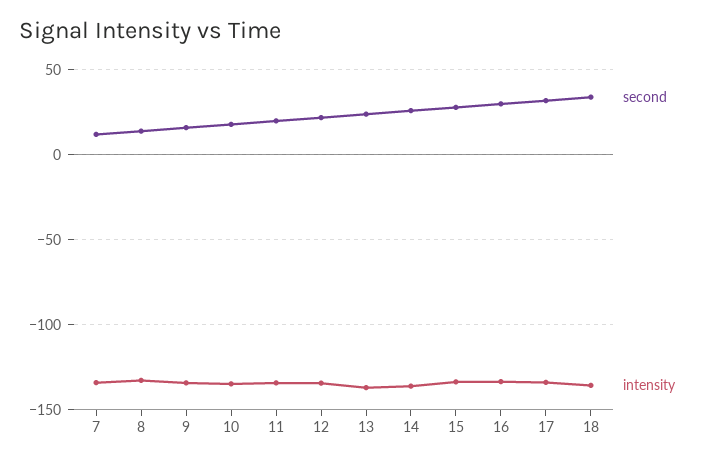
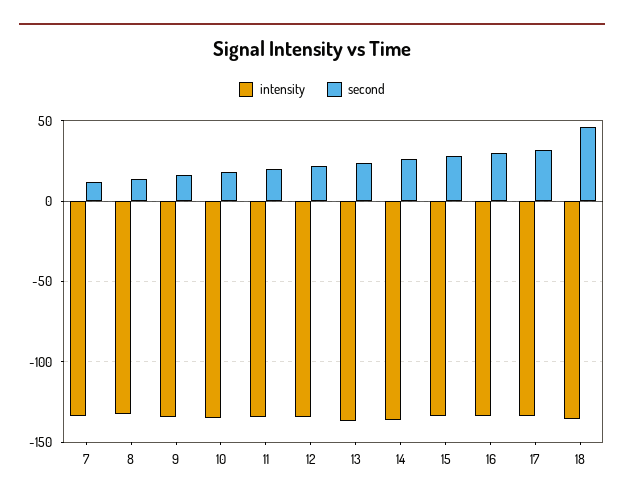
second, 18: 35 -> 45

